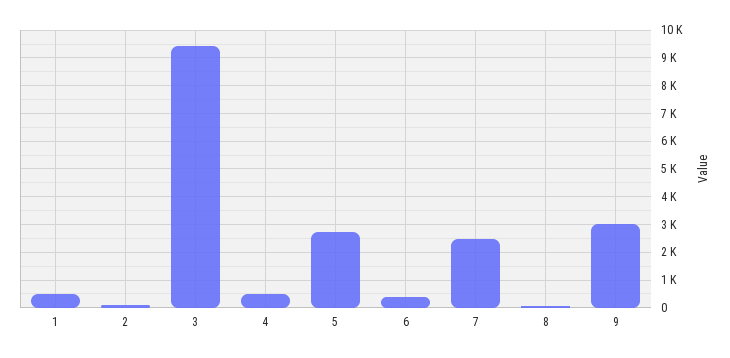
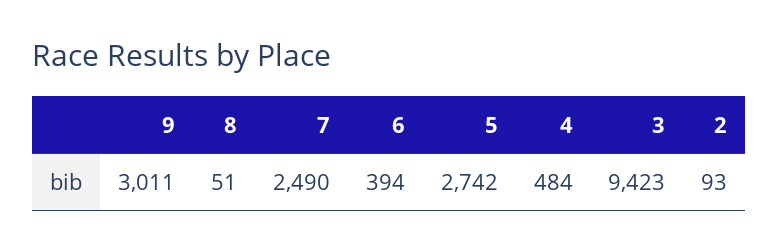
1: 500 -> none

